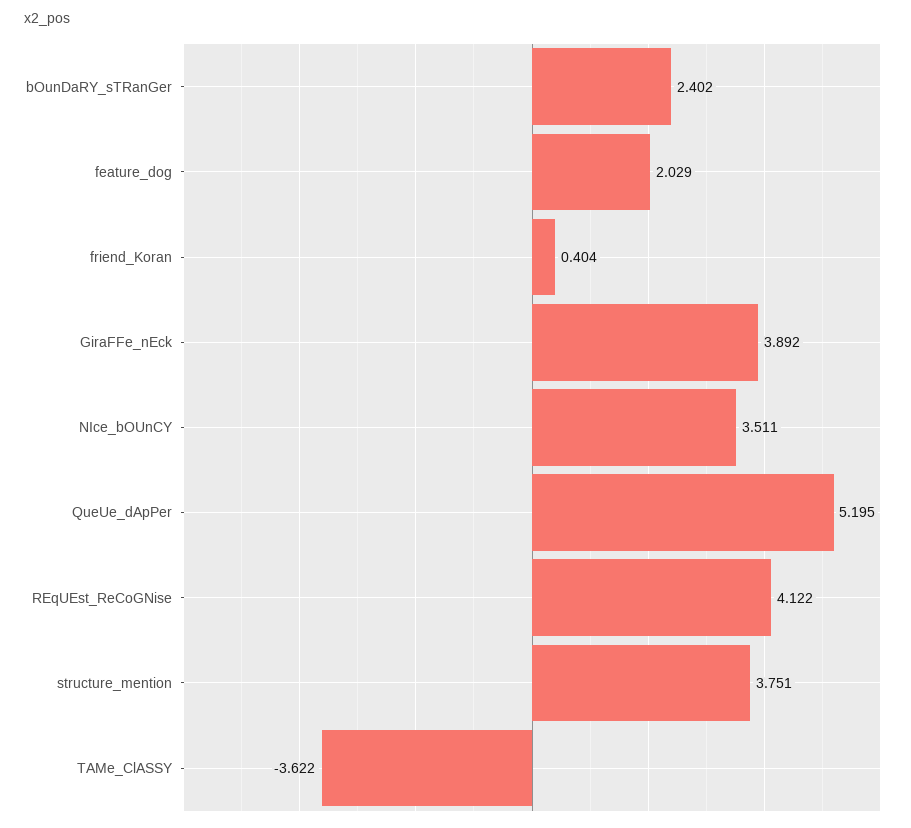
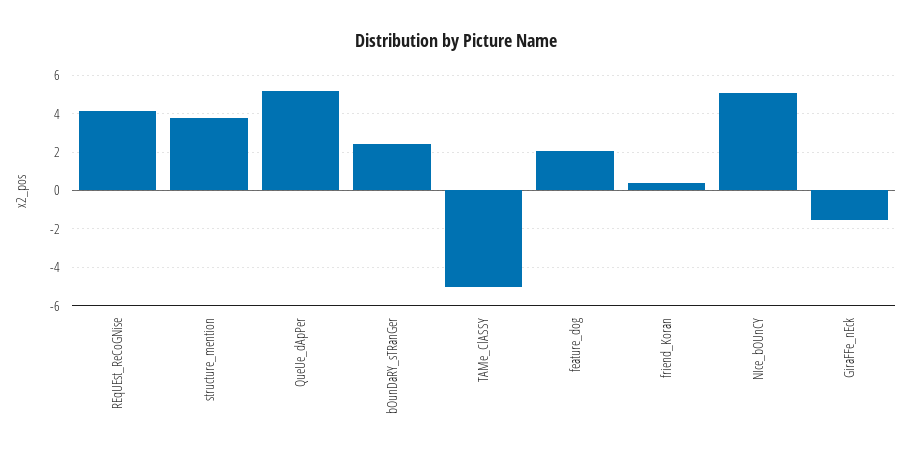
GiraFFe_nEck: 3.892 -> -1.5
NIce_bOUnCY: 3.511 -> 5
TAMe_ClASSY: -3.622 -> -5

